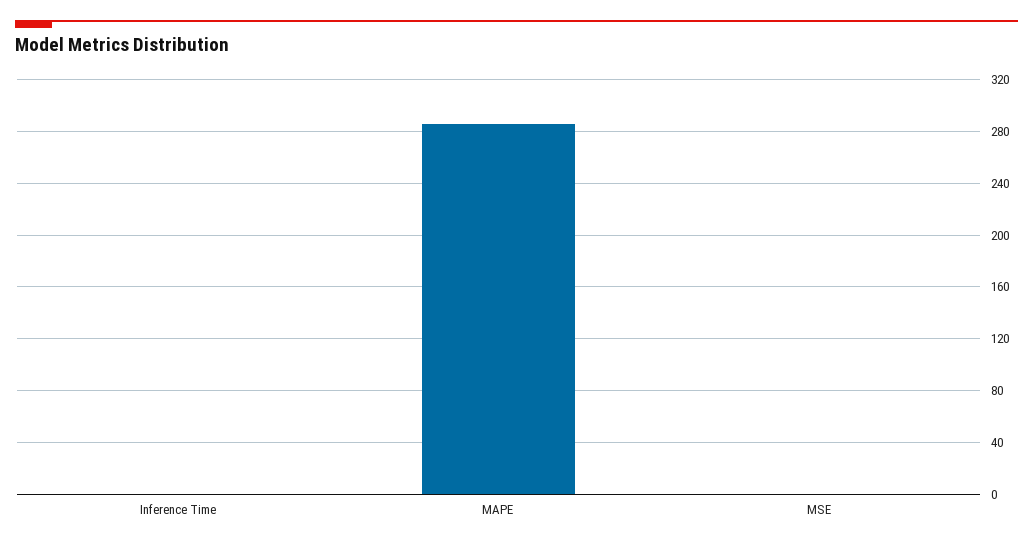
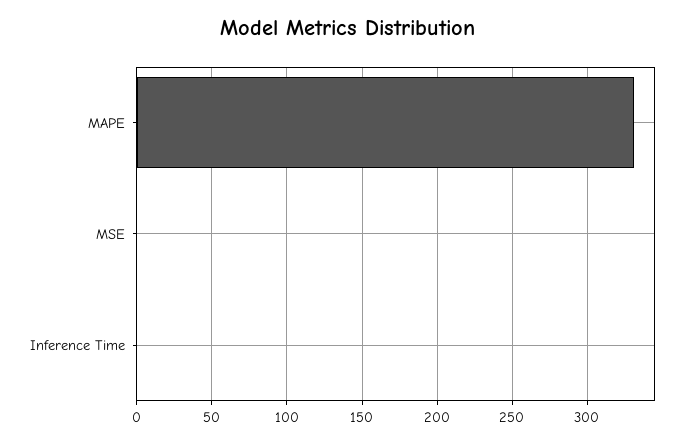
MAPE: 285 -> 330

